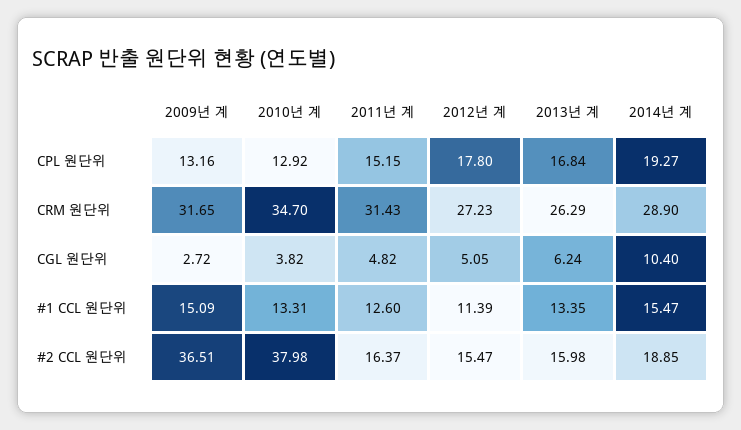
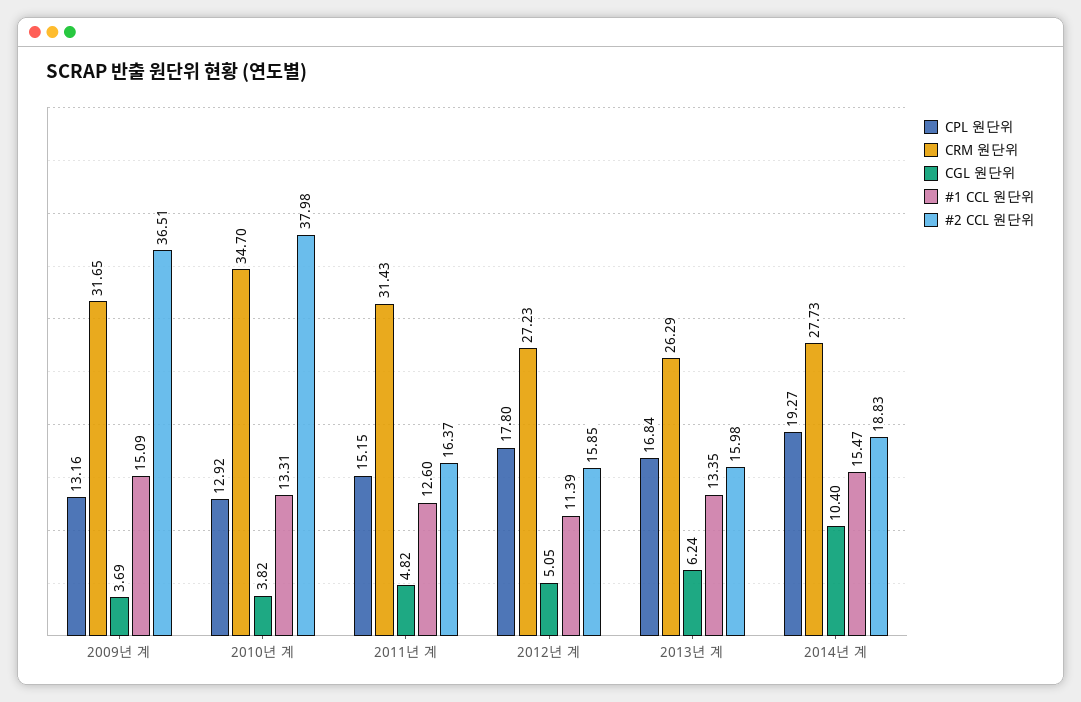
CRM 원단위, 2014년 계: 28.9 -> 27.73
CGL 원단위, 2009년 계: 2.72 -> 3.69
#2 CCL 원단위, 2012년 계: 15.47 -> 15.85
#2 CCL 원단위, 2014년 계: 18.85 -> 18.83

